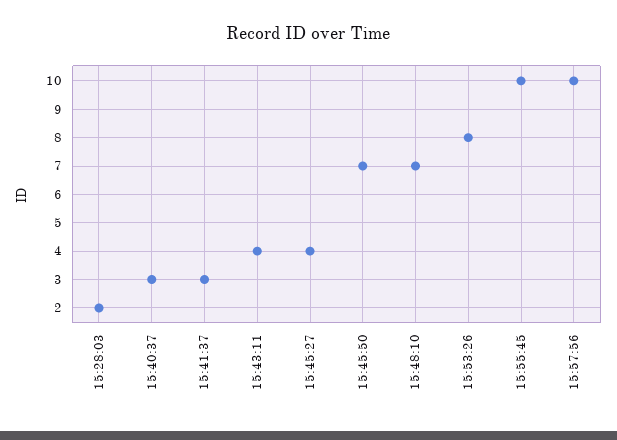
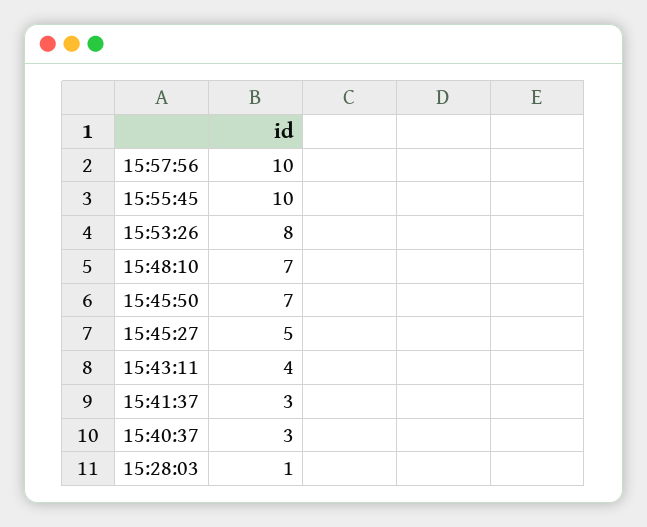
15:28:03: 2 -> 1
15:45:27: 4 -> 5

